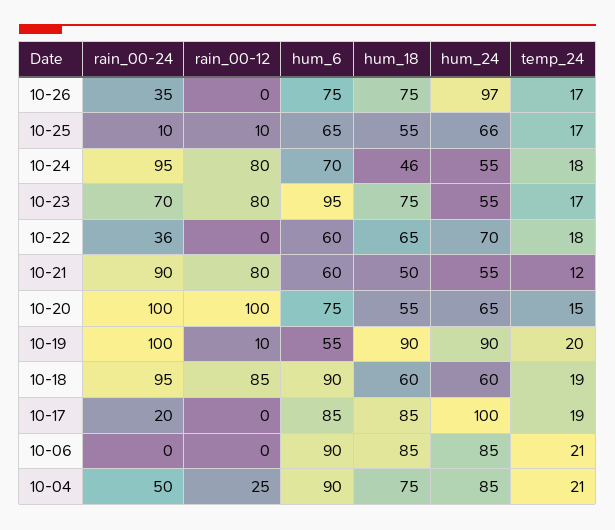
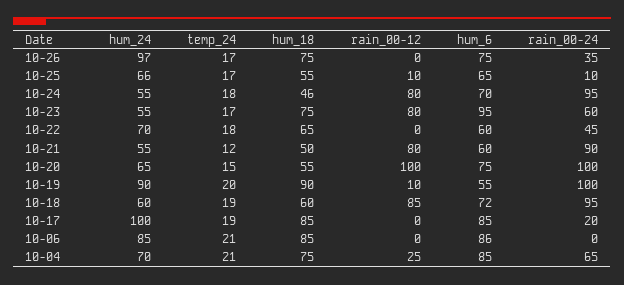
rain_00-24, 10-23: 70 -> 60
rain_00-24, 10-22: 36 -> 45
hum_6, 10-18: 90 -> 72
hum_6, 10-06: 90 -> 86
rain_00-24, 10-04: 50 -> 65
hum_6, 10-04: 90 -> 85
hum_24, 10-04: 85 -> 70

